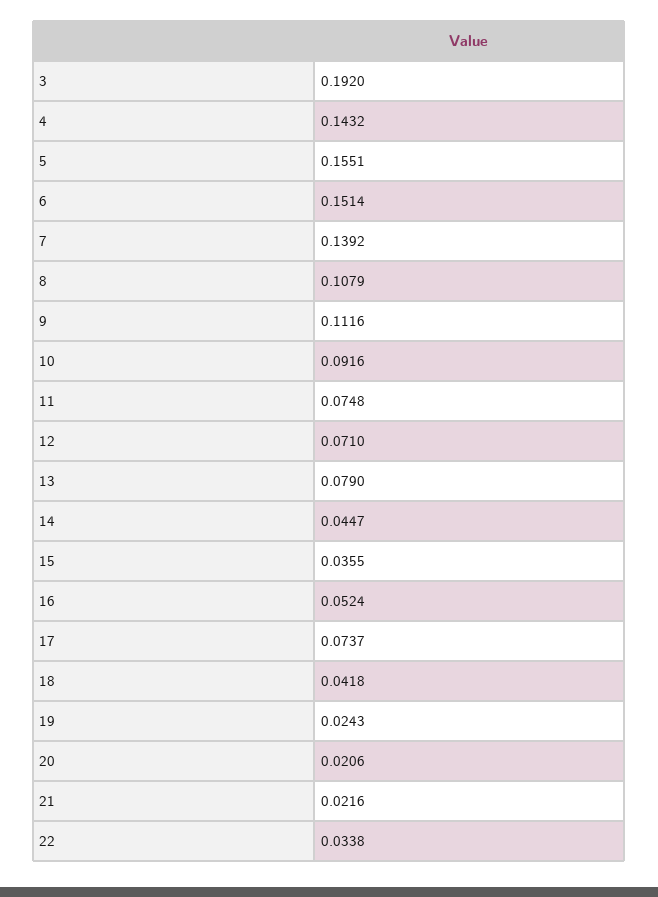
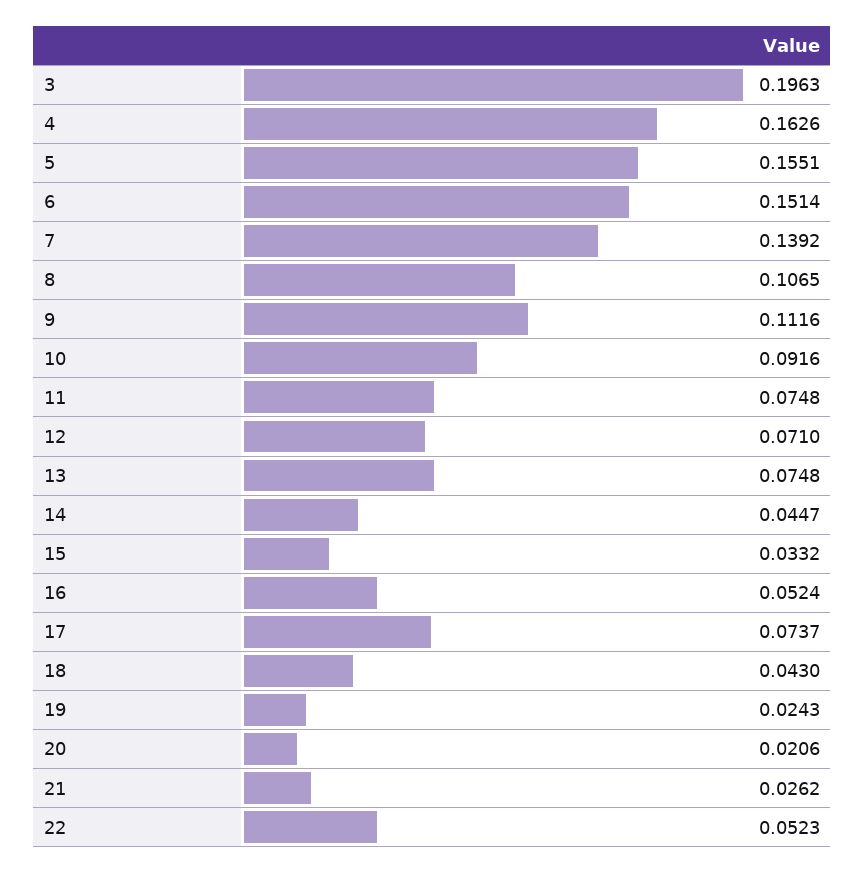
3: 0.192 -> 0.1963
4: 0.1432 -> 0.1626
8: 0.1079 -> 0.1065
13: 0.079 -> 0.0748
15: 0.0355 -> 0.0332
18: 0.0418 -> 0.043
21: 0.0216 -> 0.0262
22: 0.0338 -> 0.0523

